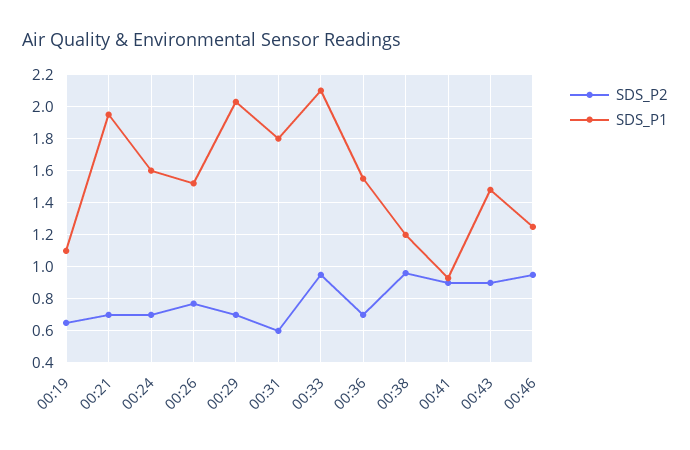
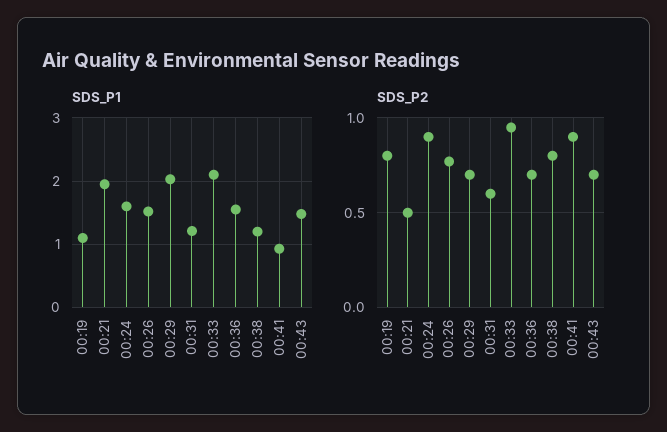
SDS_P2, 00:19: 0.65 -> 0.8
SDS_P2, 00:21: 0.7 -> 0.5
SDS_P2, 00:24: 0.7 -> 0.9
SDS_P1, 00:31: 1.8 -> 1.2
SDS_P2, 00:38: 0.95 -> 0.8
SDS_P2, 00:43: 0.9 -> 0.7
SDS_P2, 00:46: 0.95 -> none
SDS_P1, 00:46: 1.25 -> none

